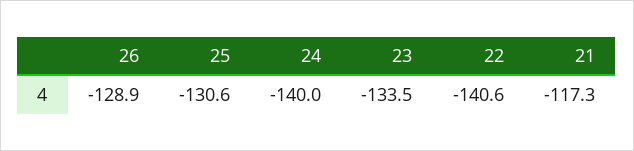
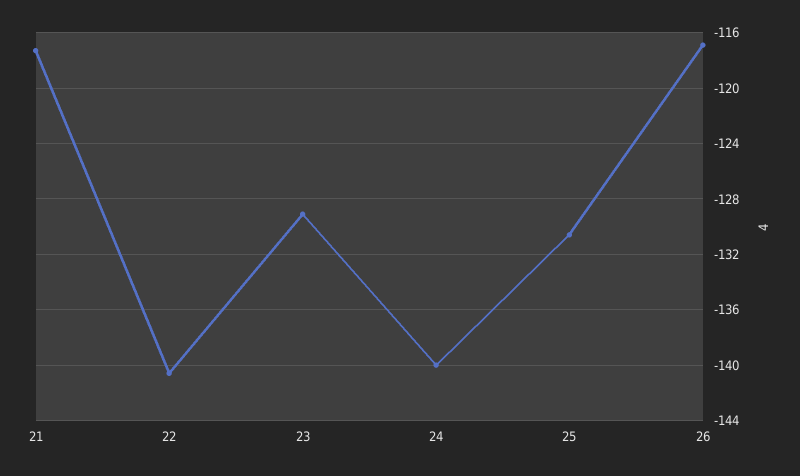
26: -128.9 -> -117
23: -133.5 -> -129

